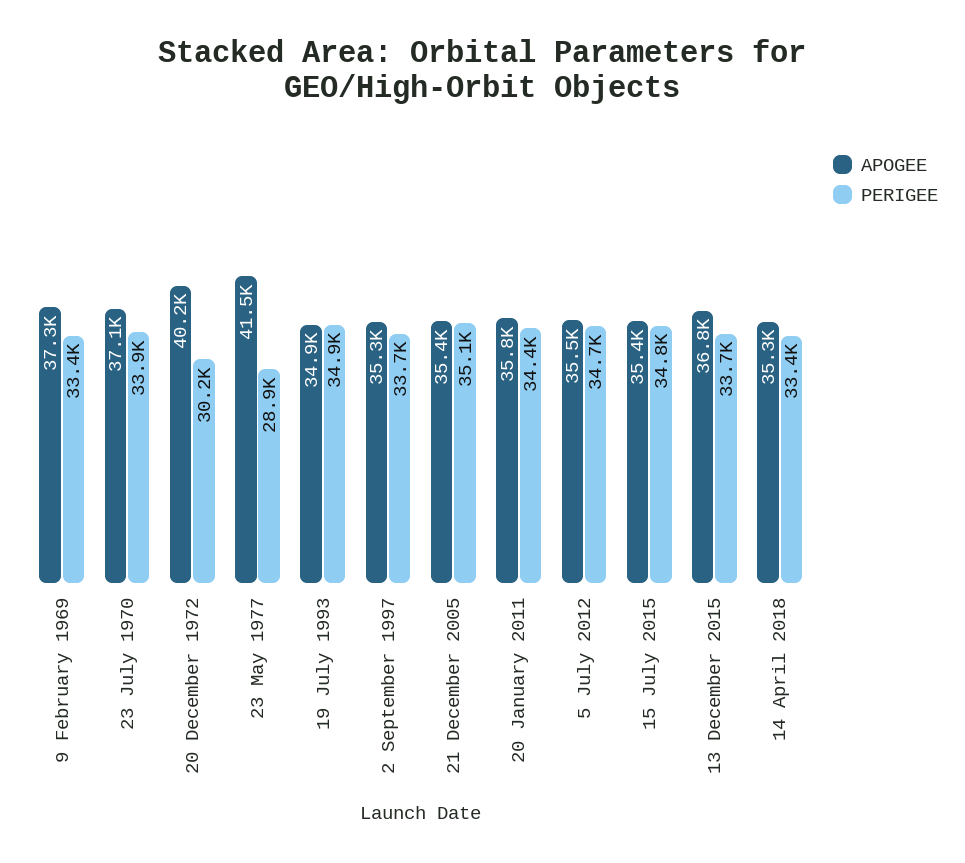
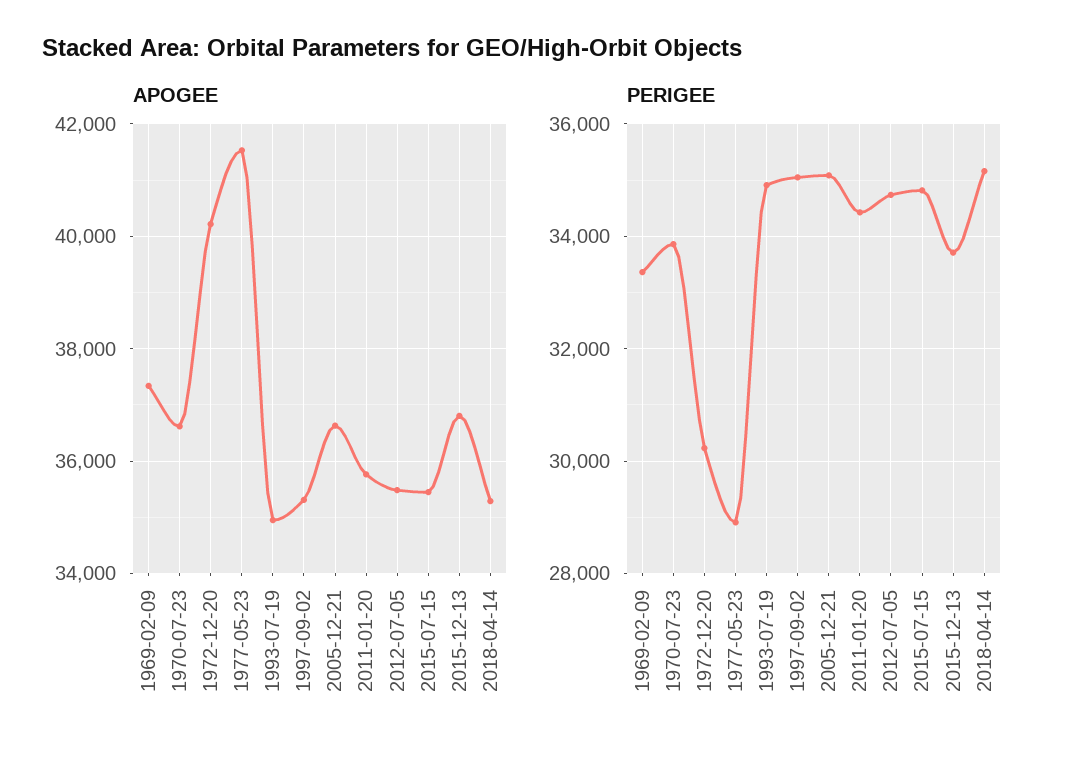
APOGEE, 23 July 1970: 37100 -> 36600
PERIGEE, 2 September 1997: 33700 -> 35000
APOGEE, 21 December 2005: 35400 -> 36600
PERIGEE, 14 April 2018: 33400 -> 35200

